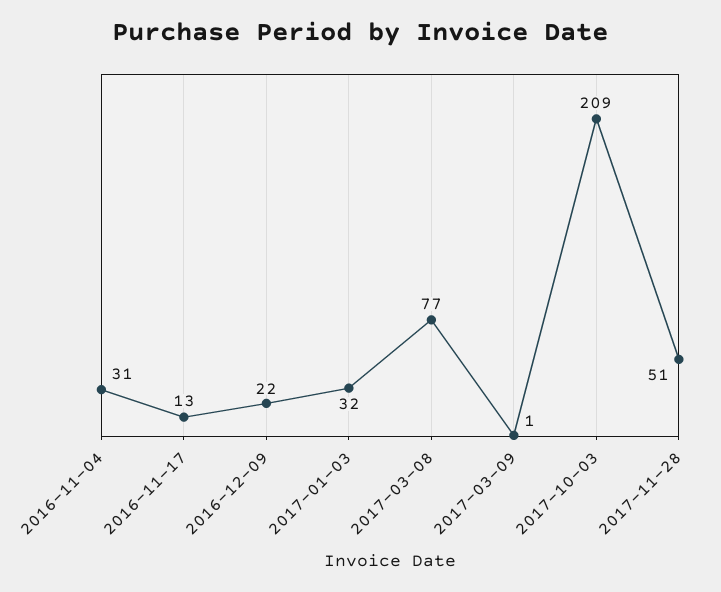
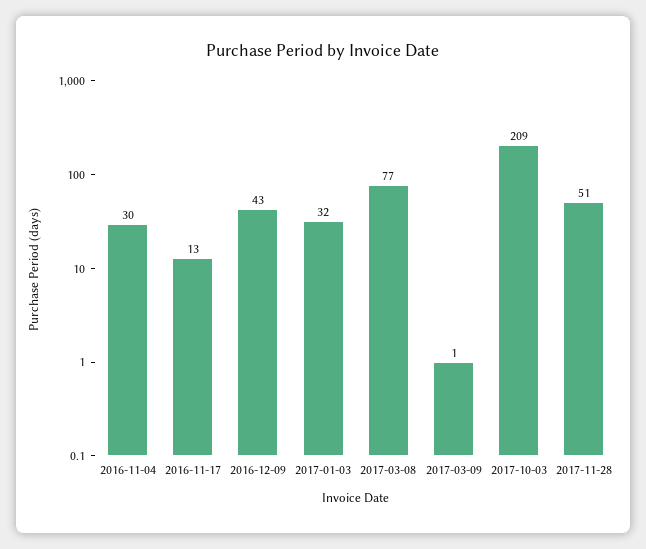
2016-11-04: 31 -> 30
2016-12-09: 22 -> 43

